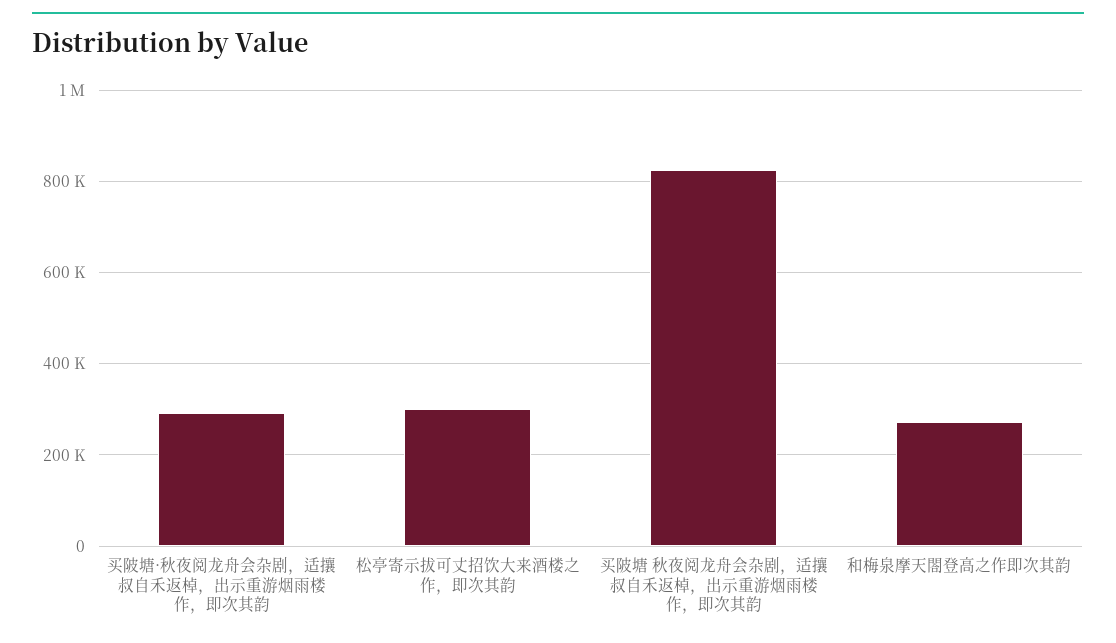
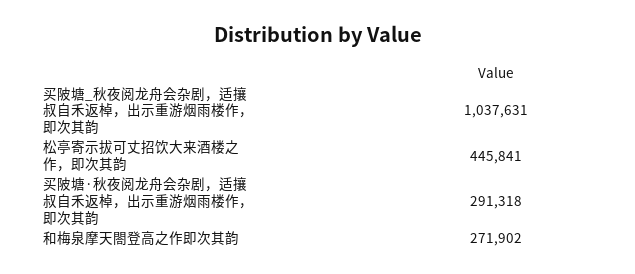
松亭寄示拔可丈招饮大来酒楼之作，即次其韵: 300000 -> 445841
买陂塘 秋夜阅龙舟会杂剧，适攘叔自禾返棹，出示重游烟雨楼作，即次其韵: 820000 -> 1037631

